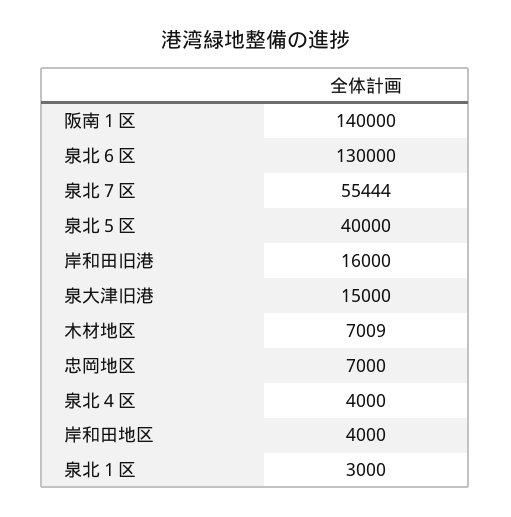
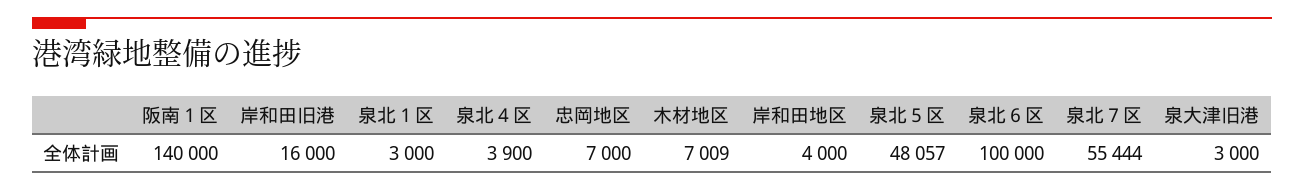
泉北６区: 130000 -> 100000
泉北５区: 40000 -> 48057
泉大津旧港: 15000 -> 3000
泉北４区: 4000 -> 3900

